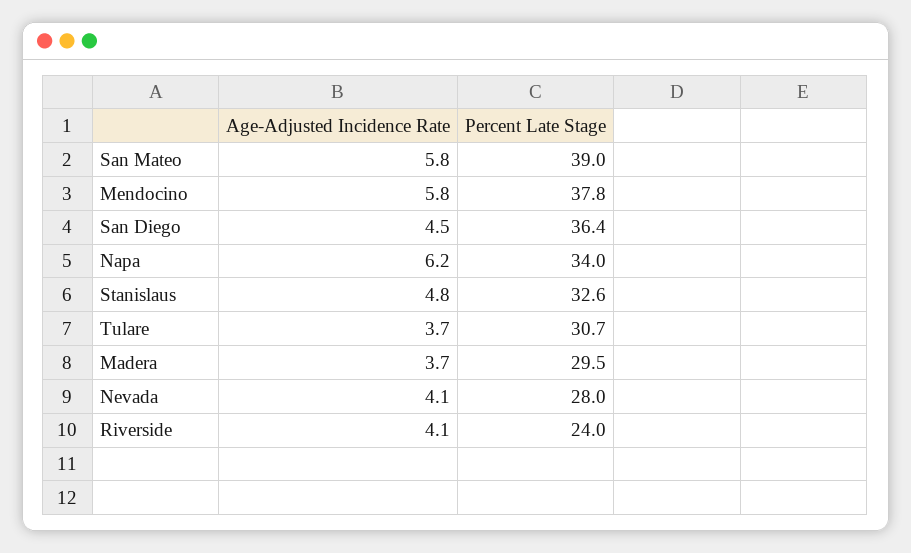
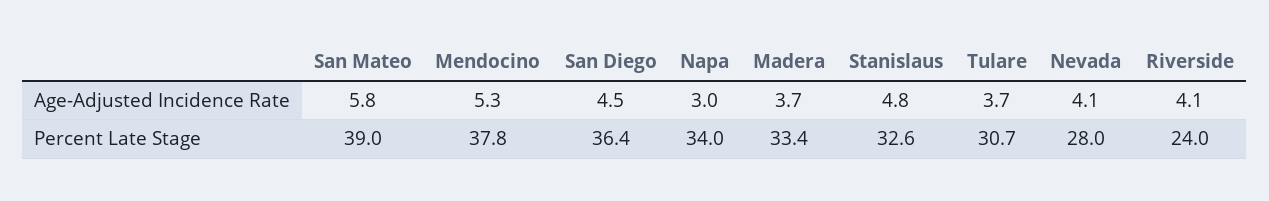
Age-Adjusted Incidence Rate, Mendocino: 5.8 -> 5.3
Age-Adjusted Incidence Rate, Napa: 6.2 -> 3
Percent Late Stage, Madera: 29.5 -> 33.4

